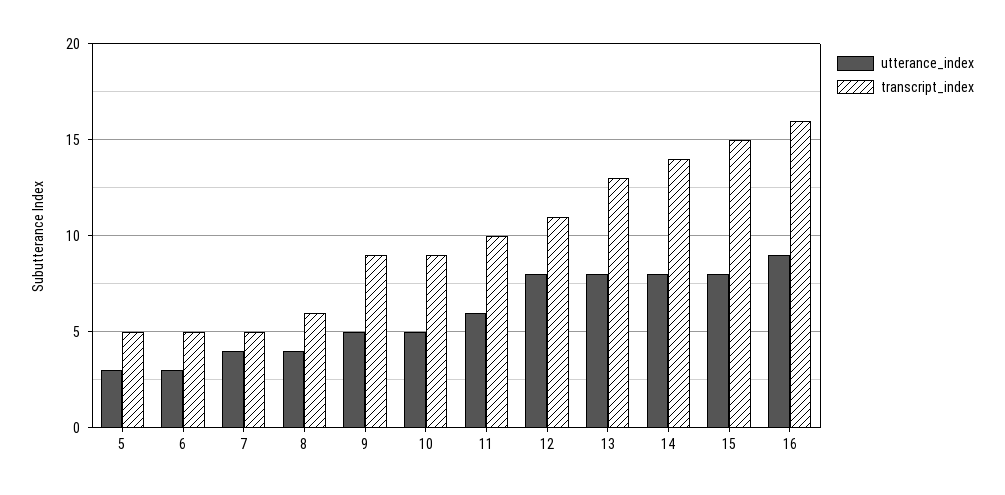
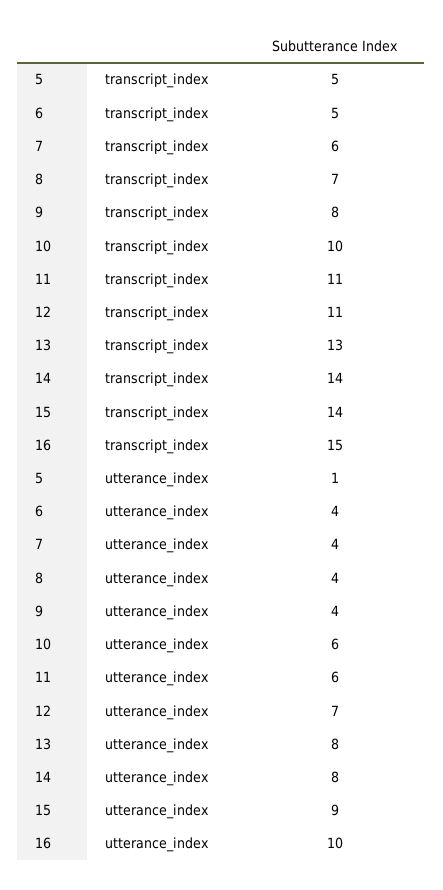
utterance_index, 5: 3 -> 1
utterance_index, 6: 3 -> 4
transcript_index, 7: 5 -> 6
transcript_index, 8: 6 -> 7
utterance_index, 9: 5 -> 4
transcript_index, 9: 9 -> 8
utterance_index, 10: 5 -> 6
transcript_index, 10: 9 -> 10
transcript_index, 11: 10 -> 11
utterance_index, 12: 8 -> 7
utterance_index, 15: 8 -> 9
transcript_index, 15: 15 -> 14
utterance_index, 16: 9 -> 10
transcript_index, 16: 16 -> 15

